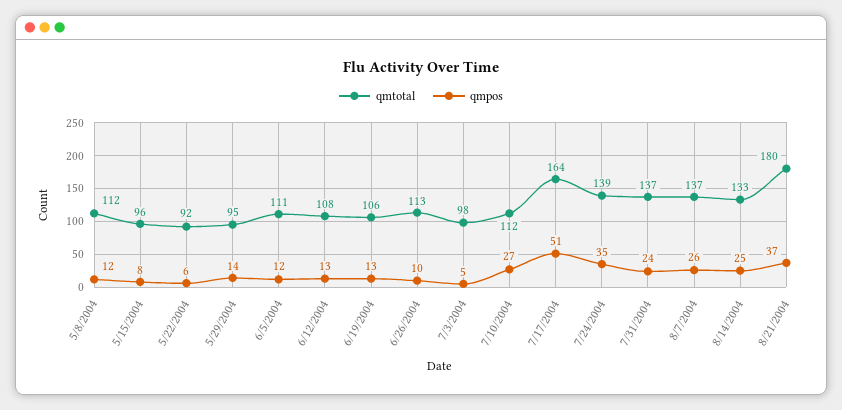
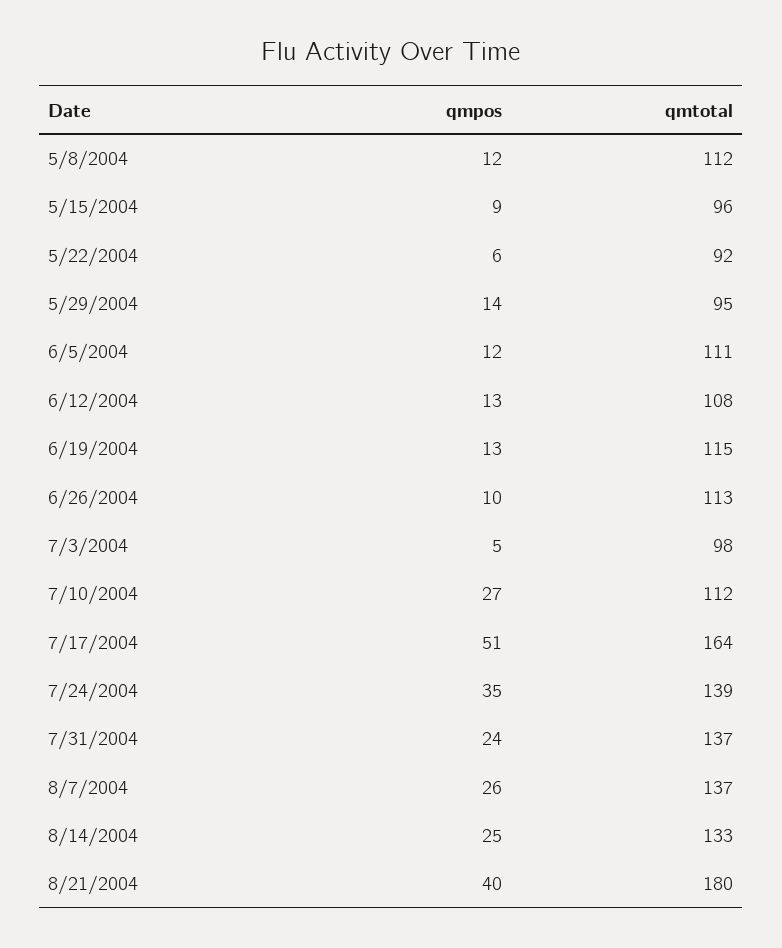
qmpos, 5/15/2004: 8 -> 9
qmtotal, 6/19/2004: 106 -> 115
qmpos, 8/21/2004: 37 -> 40

